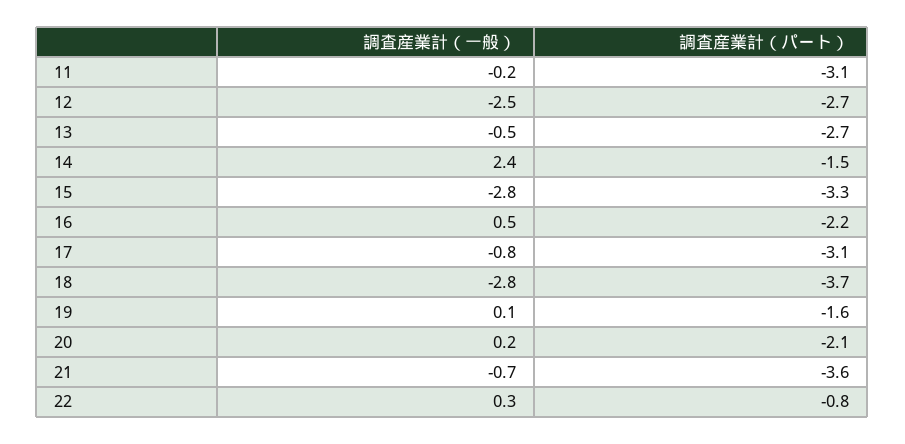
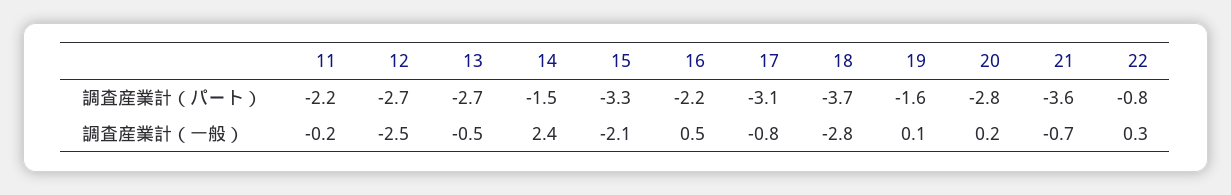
調査産業計（パート）, 11: -3.1 -> -2.2
調査産業計（一般）, 15: -2.8 -> -2.1
調査産業計（パート）, 20: -2.1 -> -2.8

